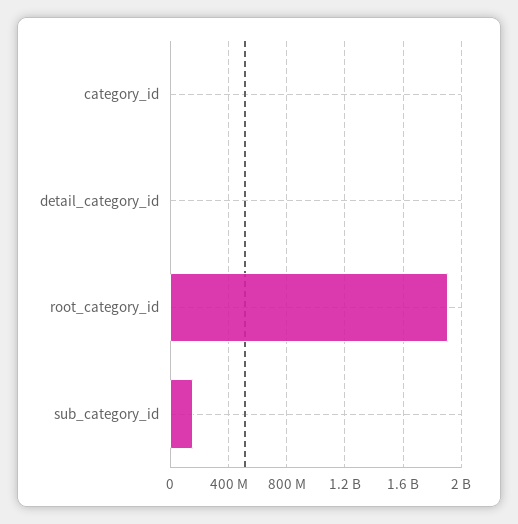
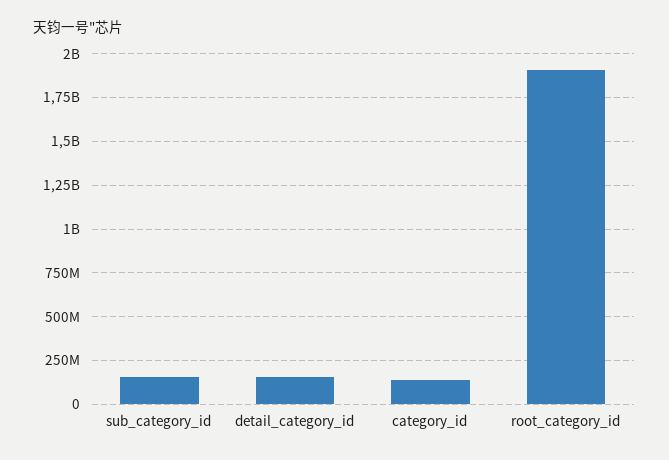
category_id: 0 -> 150000000
detail_category_id: 0 -> 150000000

